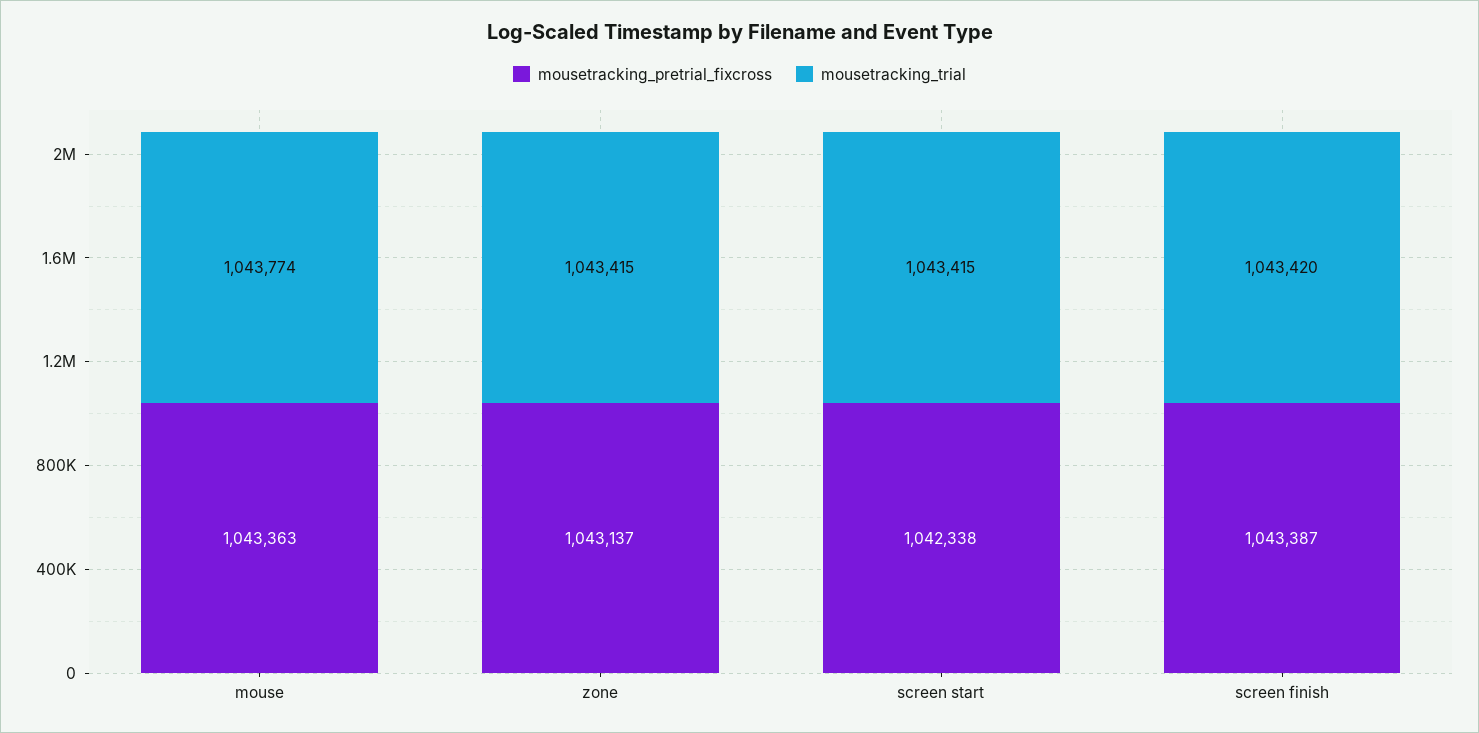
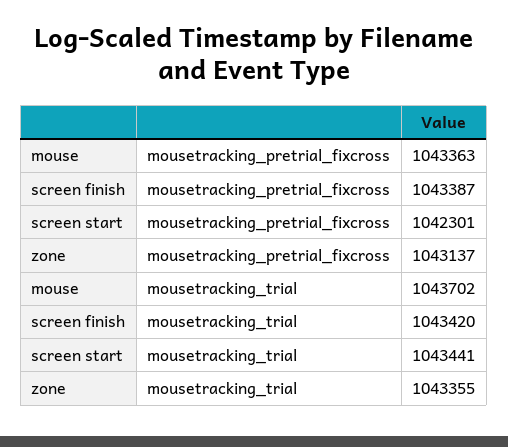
mousetracking_trial, mouse: 1043774 -> 1043702
mousetracking_trial, zone: 1043415 -> 1043355
mousetracking_pretrial_fixcross, screen start: 1042338 -> 1042301
mousetracking_trial, screen start: 1043415 -> 1043441

